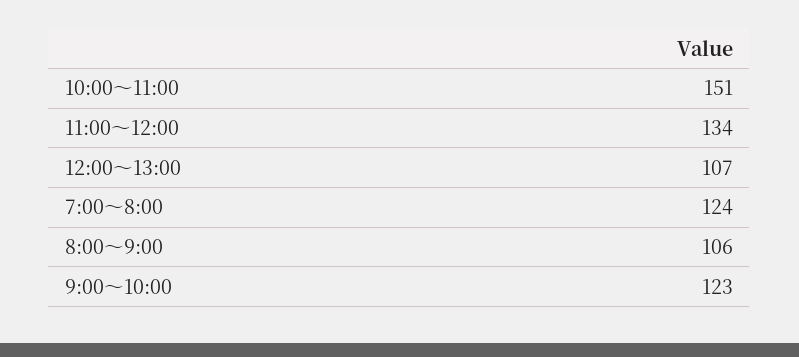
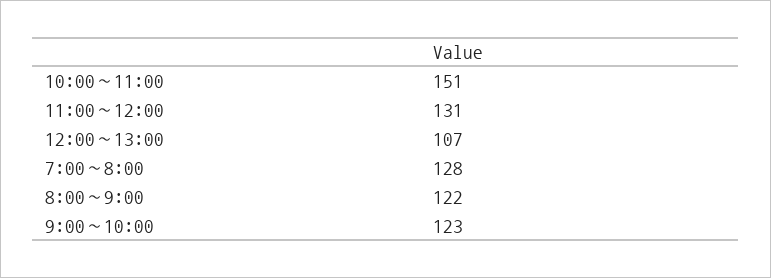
11:00～12:00: 134 -> 131
7:00～8:00: 124 -> 128
8:00～9:00: 106 -> 122

